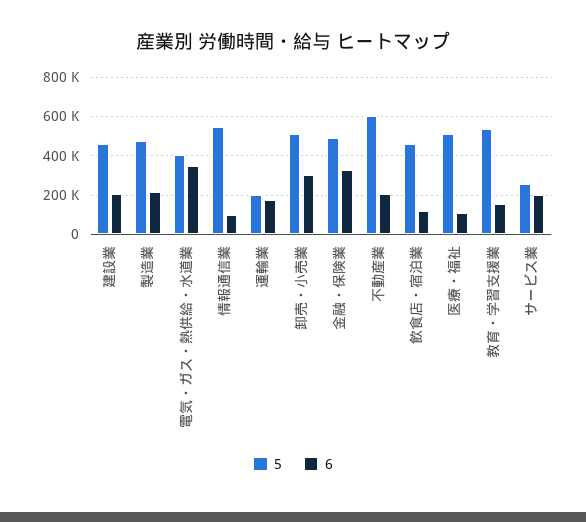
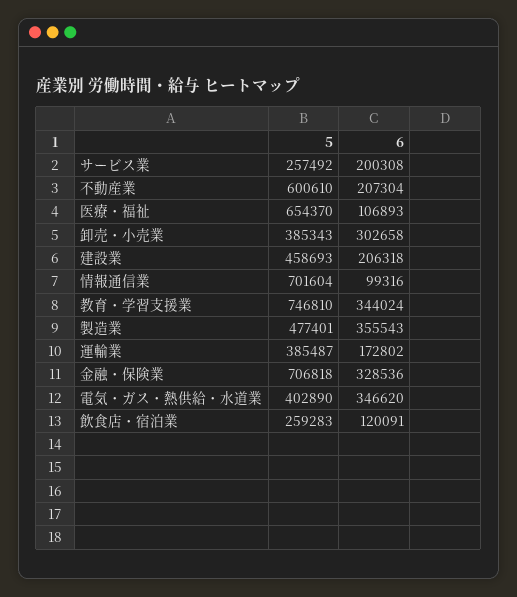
6, 製造業: 200000 -> 355543
5, 情報通信業: 550000 -> 701604
5, 運輸業: 200000 -> 385487
5, 卸売・小売業: 500000 -> 385343
5, 金融・保険業: 500000 -> 706818
5, 飲食店・宿泊業: 450000 -> 259283
5, 医療・福祉: 500000 -> 654370
5, 教育・学習支援業: 550000 -> 746810
6, 教育・学習支援業: 150000 -> 344024

